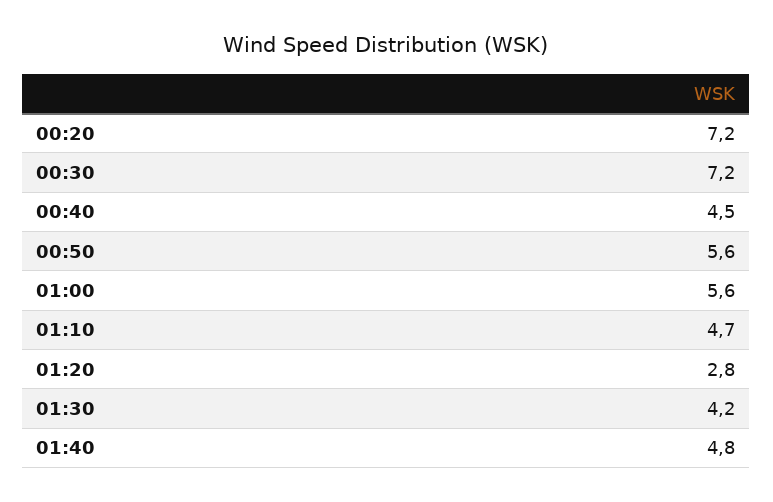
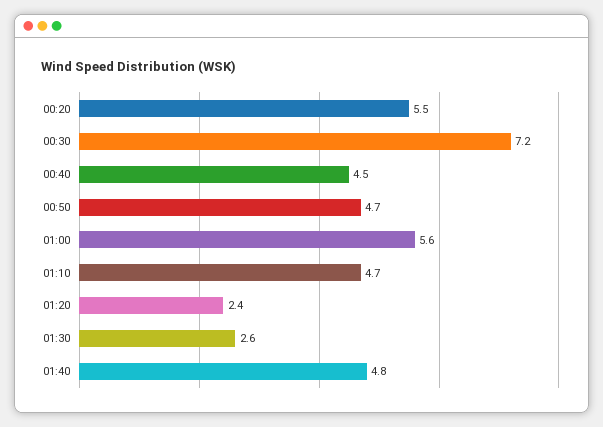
00:20: 7.2 -> 5.5
00:50: 5.6 -> 4.7
01:20: 2.8 -> 2.4
01:30: 4.2 -> 2.6

